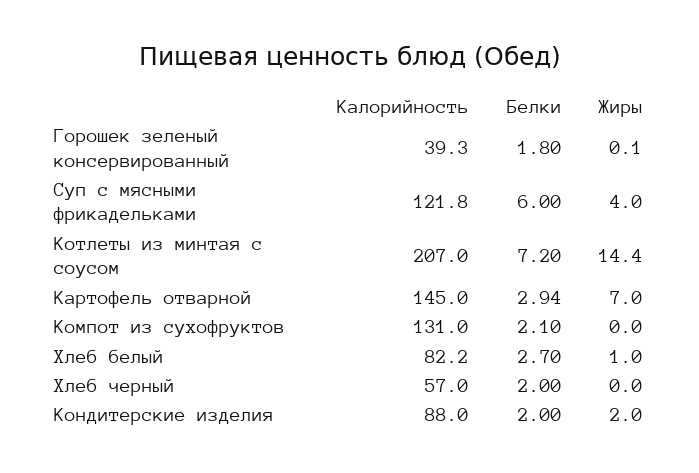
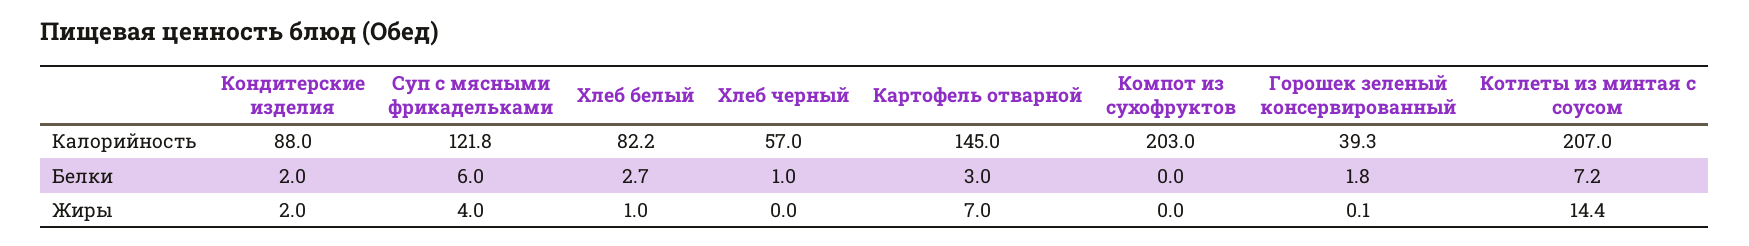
Белки, Картофель отварной: 2.94 -> 3
Калорийность, Компот из сухофруктов: 131 -> 203
Белки, Компот из сухофруктов: 2.1 -> 0
Белки, Хлеб черный: 2 -> 1

